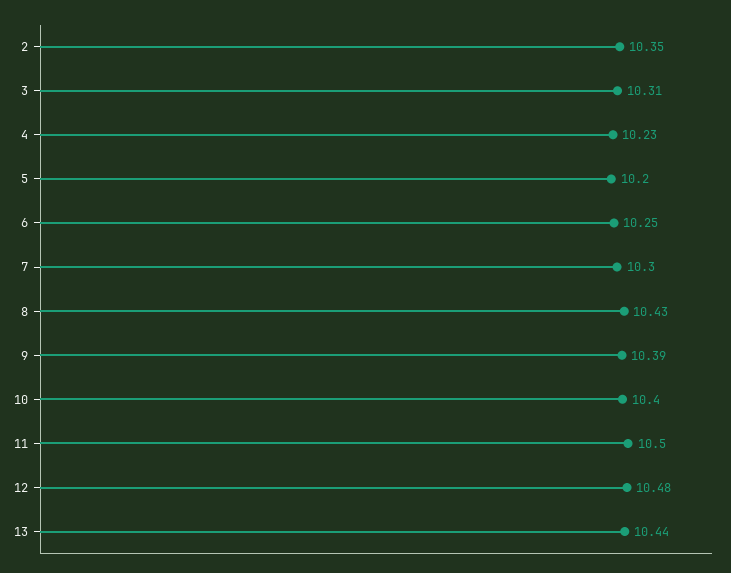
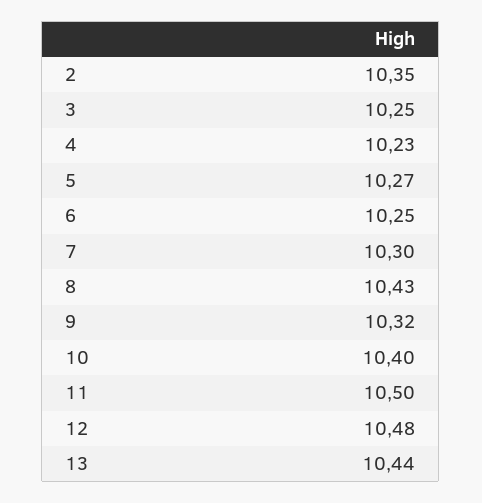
3: 10.31 -> 10.25
5: 10.2 -> 10.27
9: 10.39 -> 10.32

